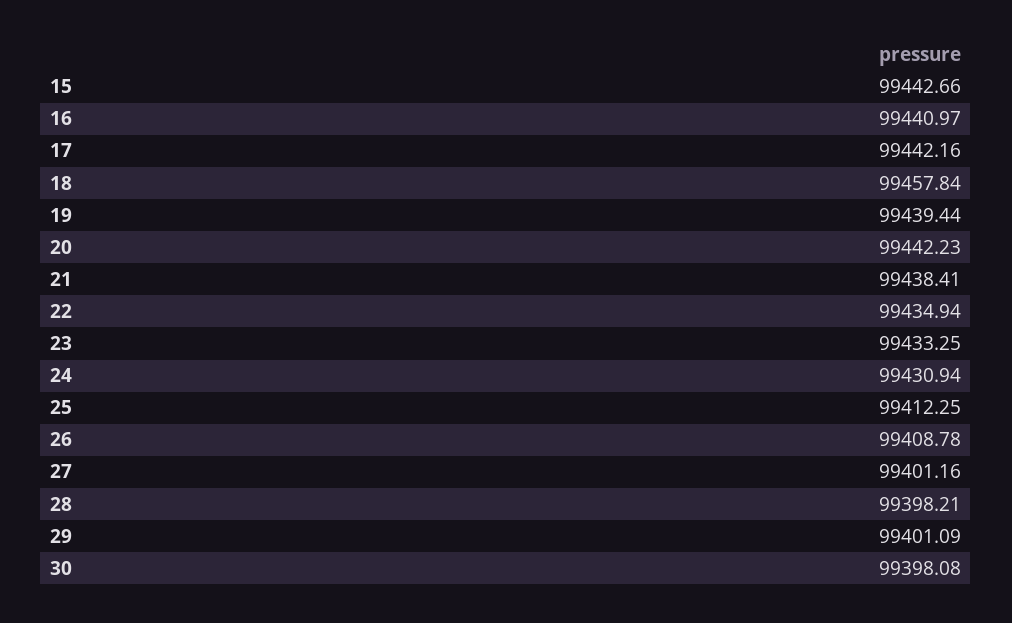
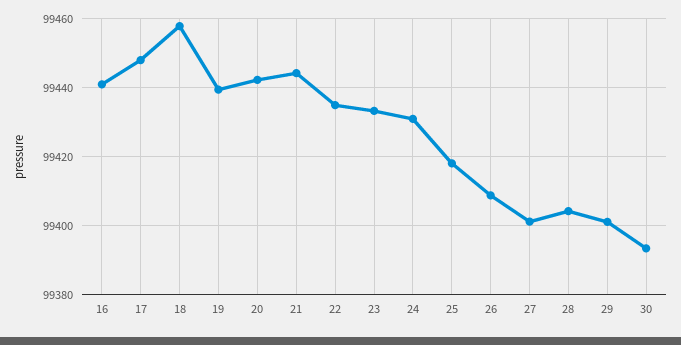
15: 99442.66 -> none
17: 99442.16 -> 99448
21: 99438.41 -> 99444
25: 99412.25 -> 99418
28: 99398.21 -> 99404
30: 99398.08 -> 99394

